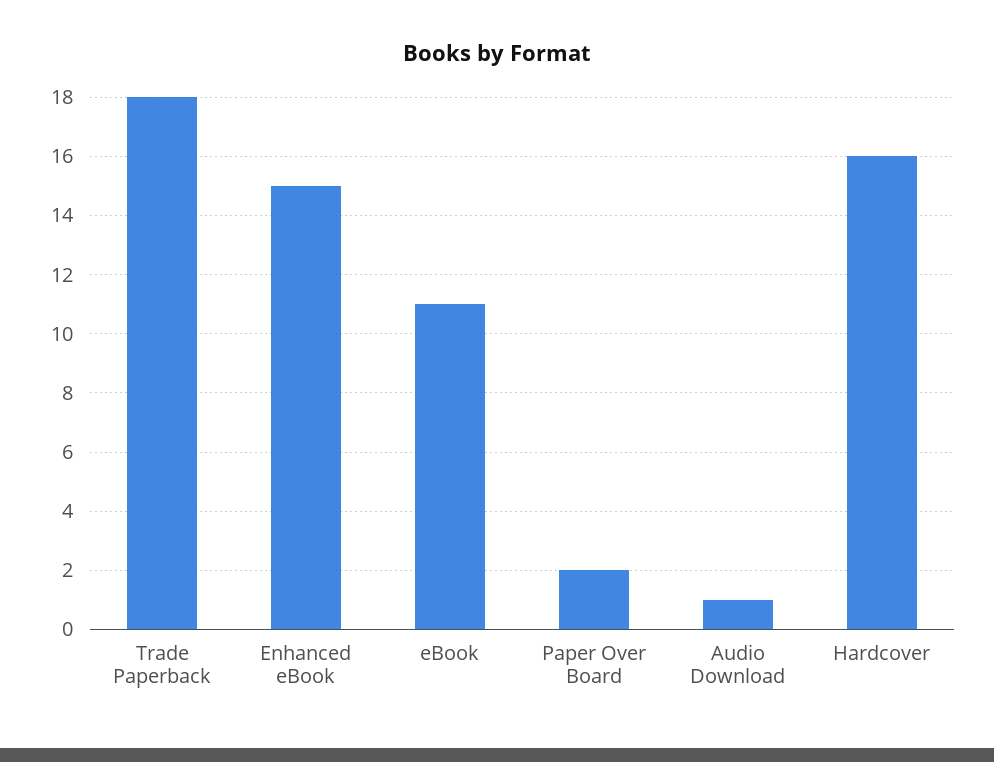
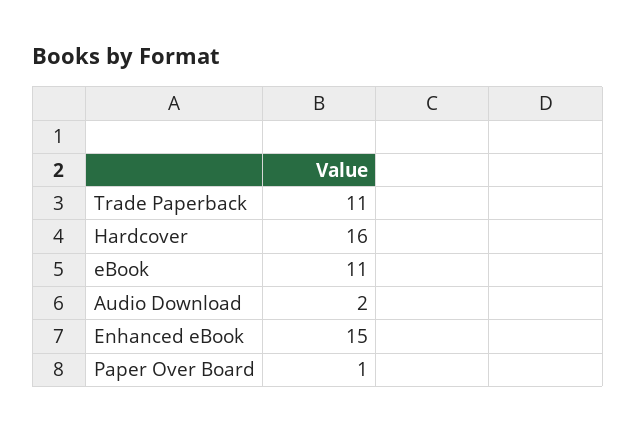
Trade Paperback: 18 -> 11
Paper Over Board: 2 -> 1
Audio Download: 1 -> 2

